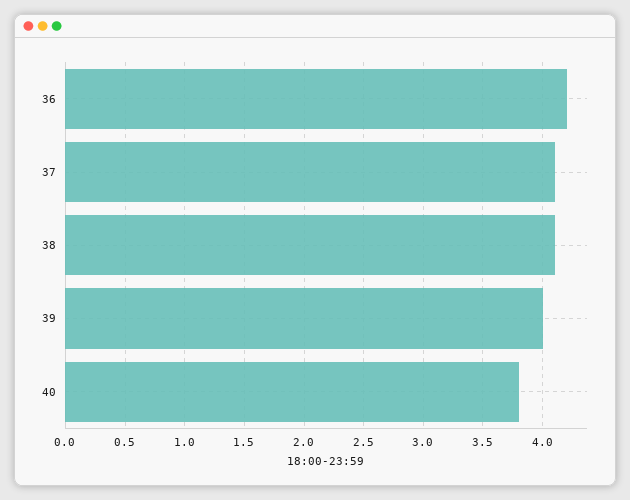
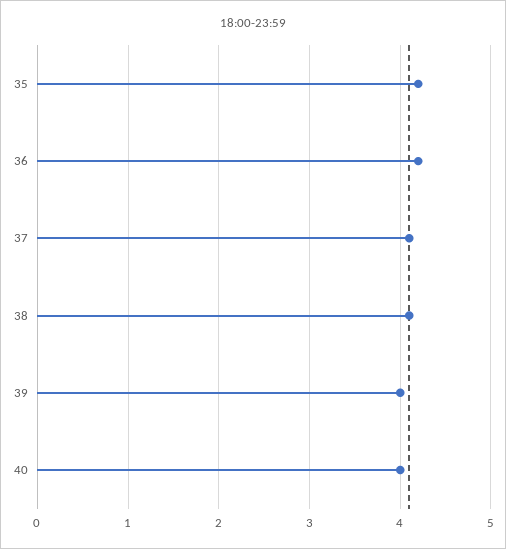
40: 3.8 -> 4
35: none -> 4.2

